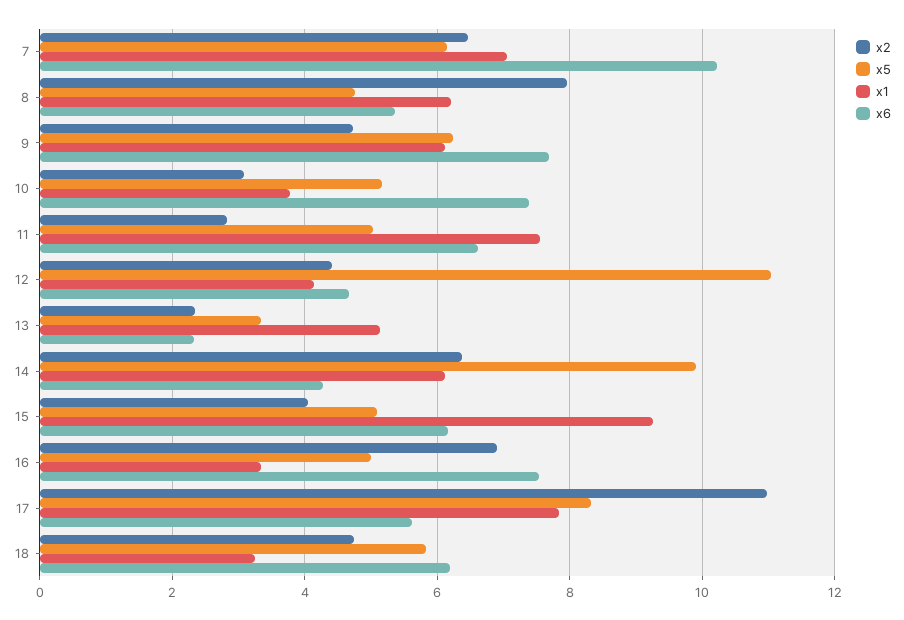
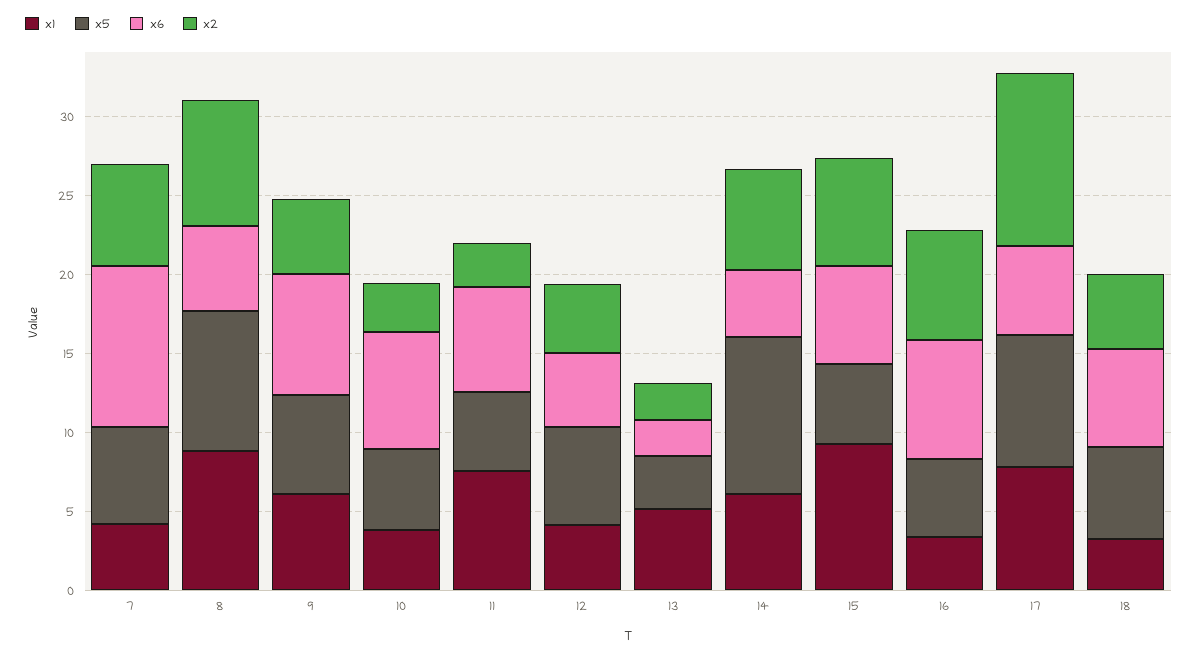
x1, 7: 7 -> 4
x5, 8: 4.8 -> 9
x1, 8: 6.2 -> 9
x5, 12: 11 -> 6
x2, 15: 4 -> 7

